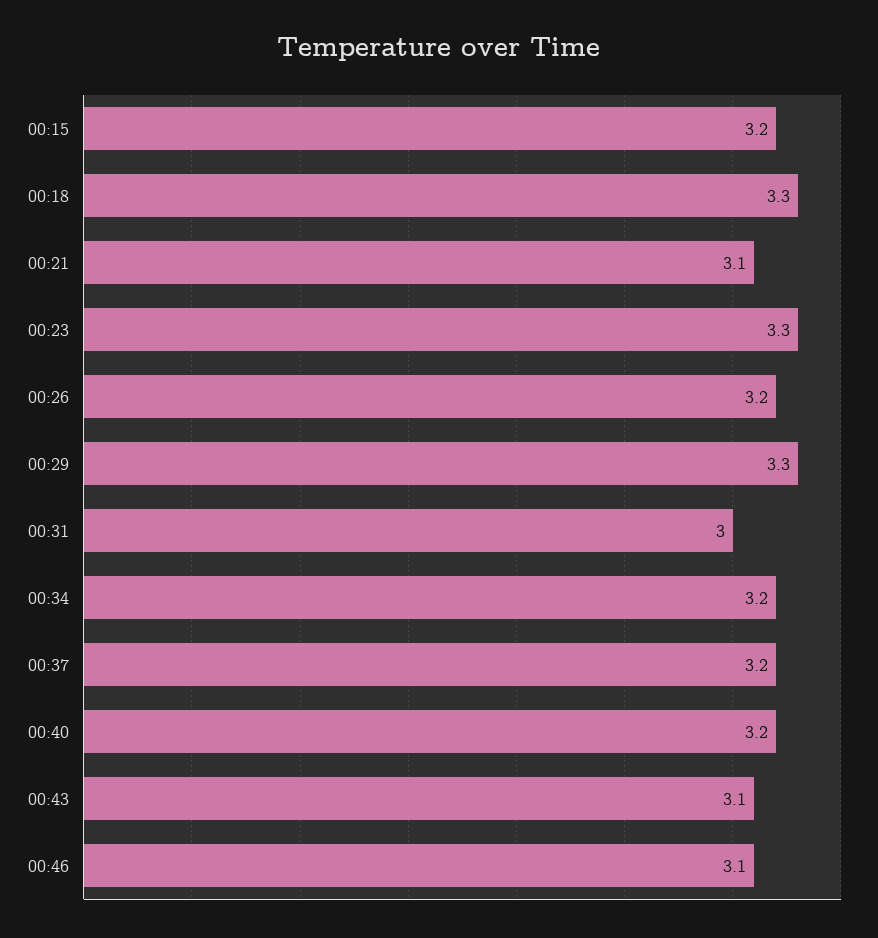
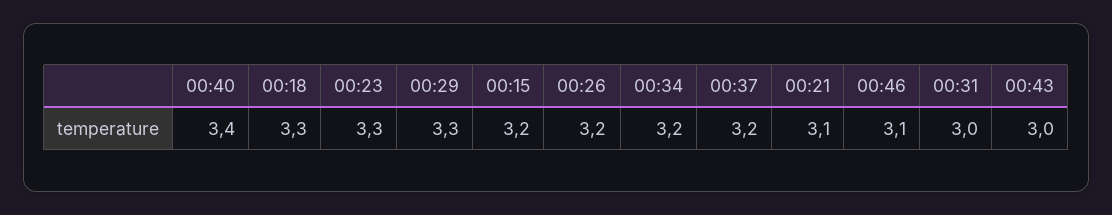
00:40: 3.2 -> 3.4
00:43: 3.1 -> 3

